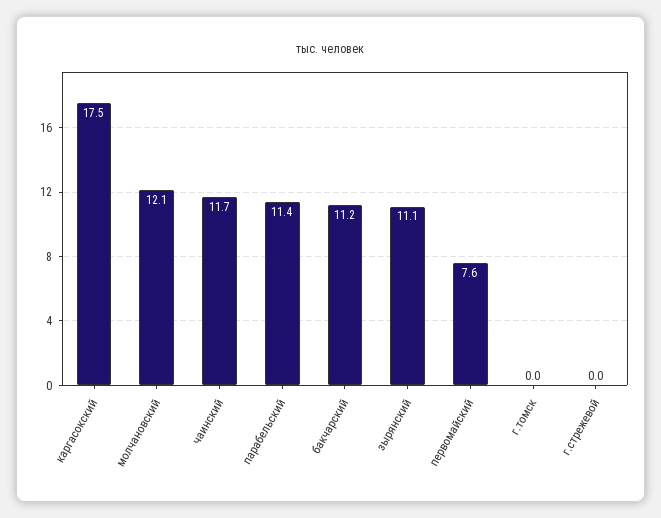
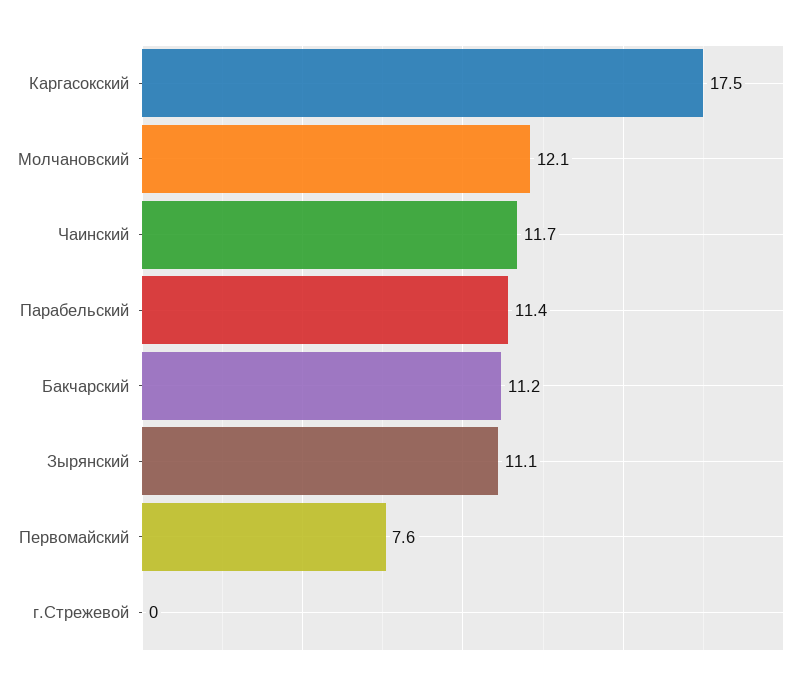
г.томск: 0 -> none

